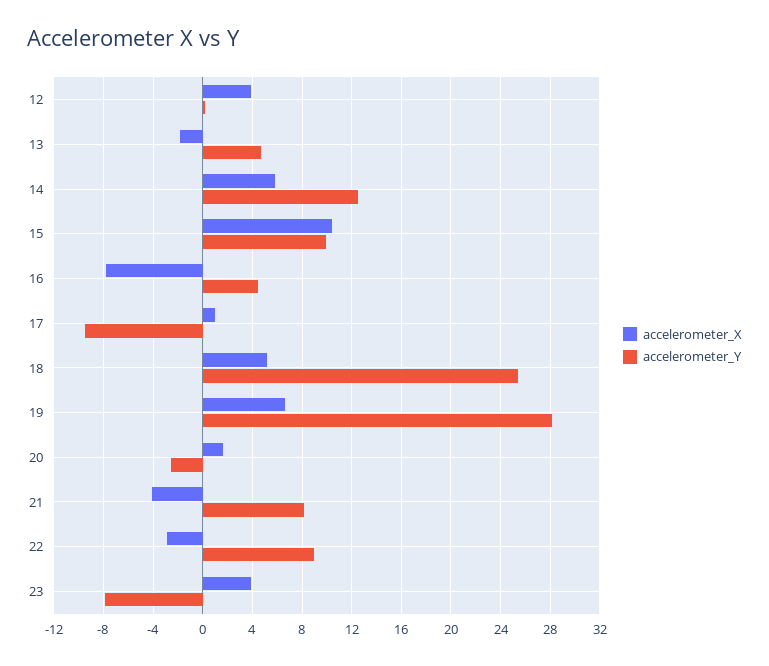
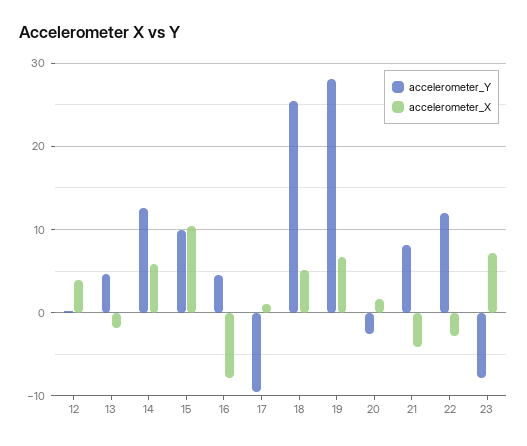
accelerometer_Y, 22: 9 -> 12
accelerometer_X, 23: 4 -> 7

